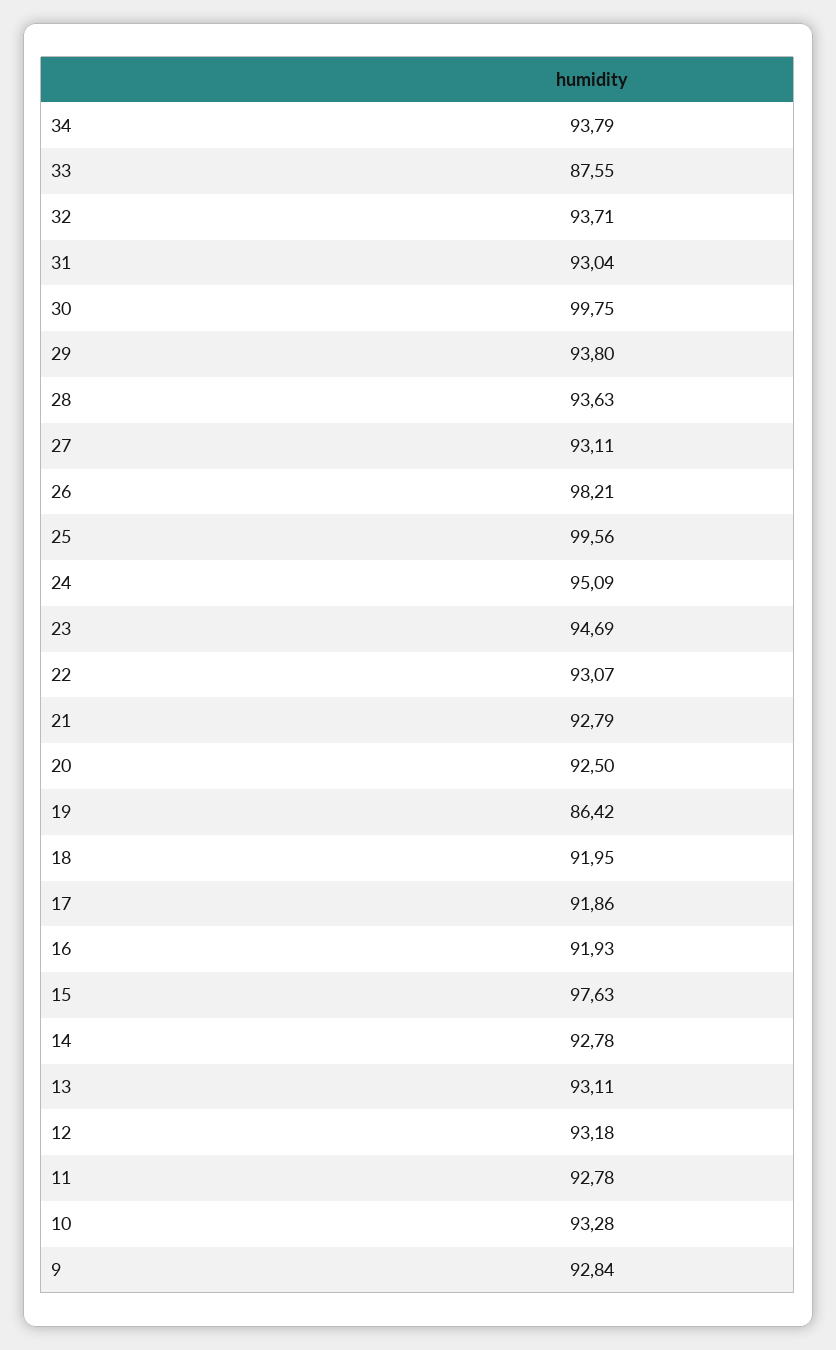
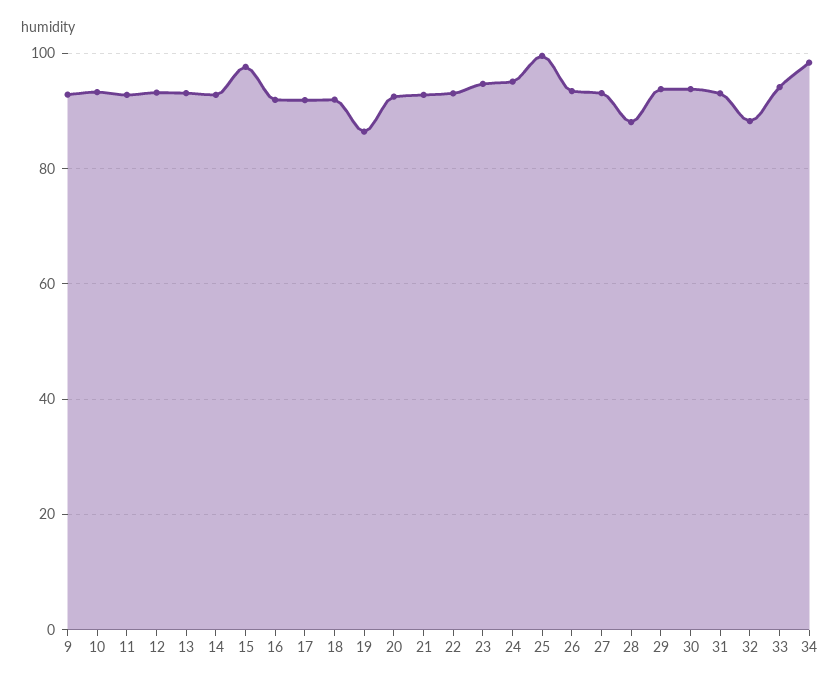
34: 93.79 -> 98
33: 87.55 -> 94
32: 93.71 -> 88
30: 99.75 -> 94
28: 93.63 -> 88
26: 98.21 -> 94

